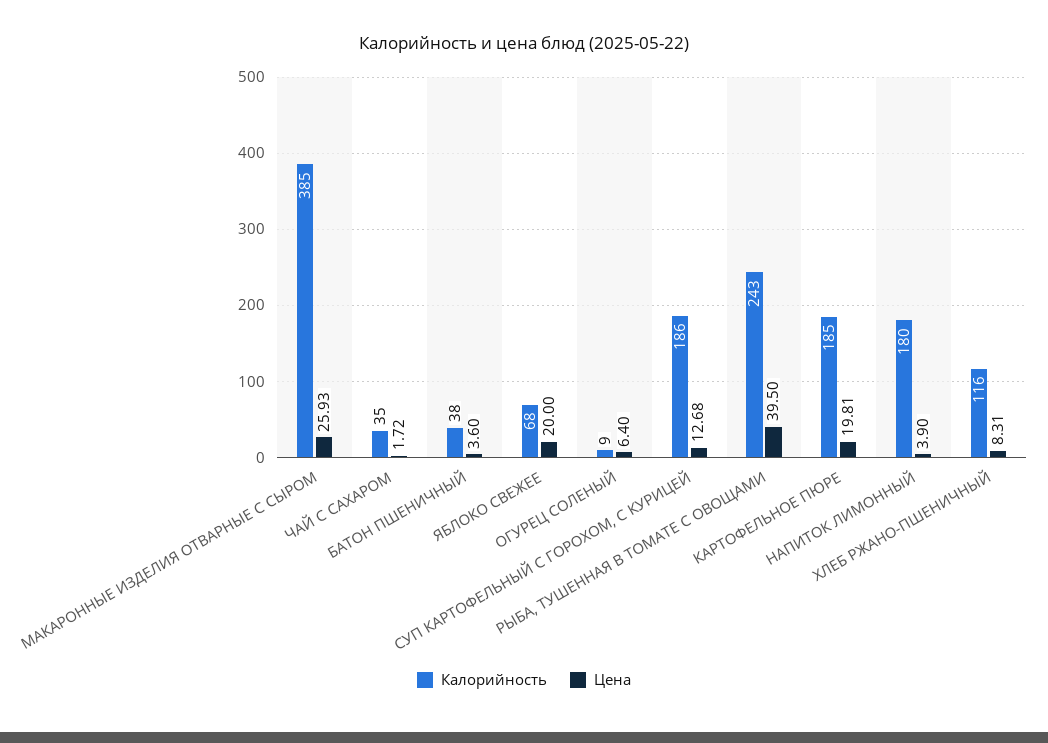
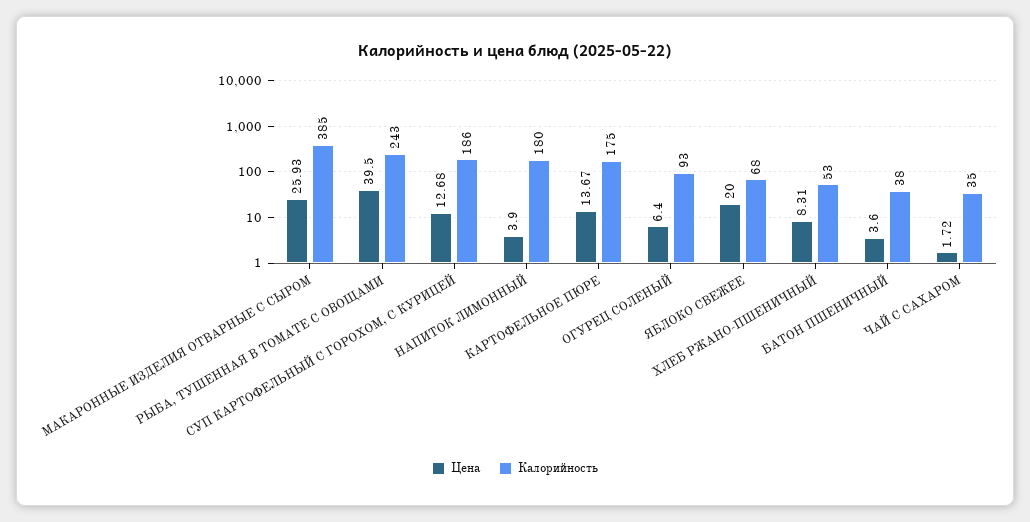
Калорийность, ОГУРЕЦ СОЛЕНЫЙ: 9 -> 93
Калорийность, КАРТОФЕЛЬНОЕ ПЮРЕ: 185 -> 175
Цена, КАРТОФЕЛЬНОЕ ПЮРЕ: 19.81 -> 13.67
Калорийность, ХЛЕБ РЖАНО-ПШЕНИЧНЫЙ: 116 -> 53

